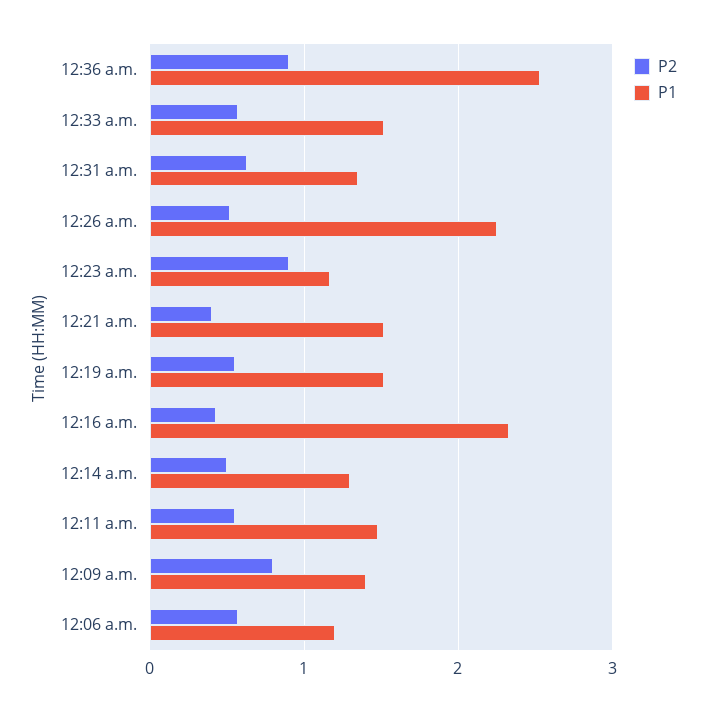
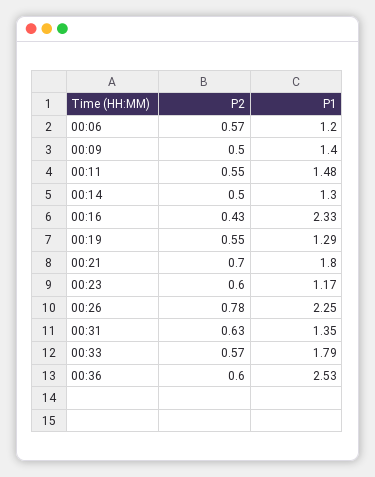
P2, 12:36 a.m.: 0.9 -> 0.6
P1, 12:33 a.m.: 1.5 -> 1.79
P2, 12:26 a.m.: 0.5 -> 0.78
P2, 12:23 a.m.: 0.9 -> 0.6
P2, 12:21 a.m.: 0.4 -> 0.7
P1, 12:21 a.m.: 1.5 -> 1.8
P1, 12:19 a.m.: 1.5 -> 1.29
P2, 12:09 a.m.: 0.8 -> 0.5

